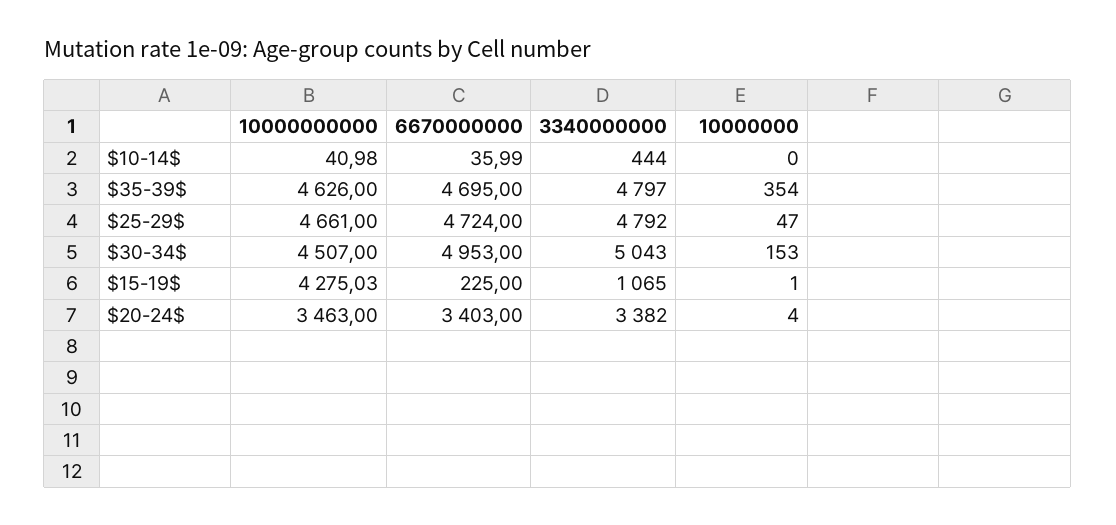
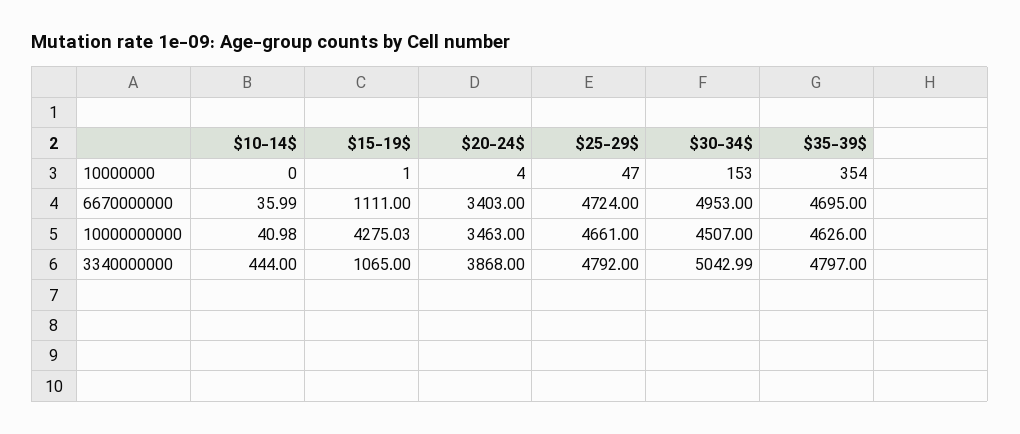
3340000000, $30-34$: 5043 -> 5042.99
6670000000, $15-19$: 225 -> 1111
3340000000, $20-24$: 3382 -> 3868

